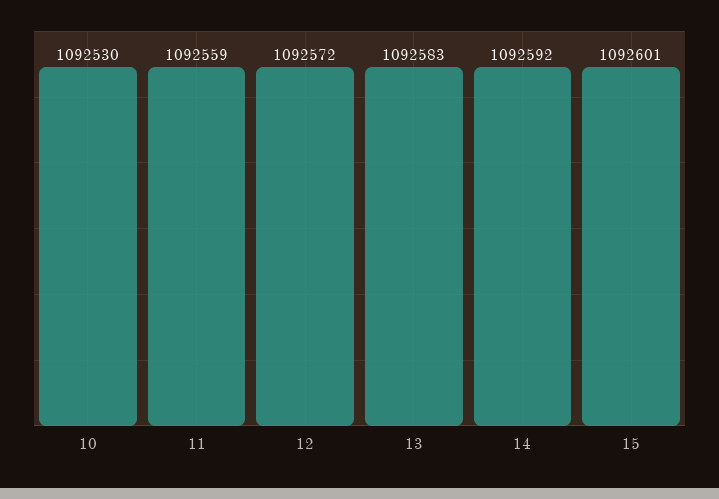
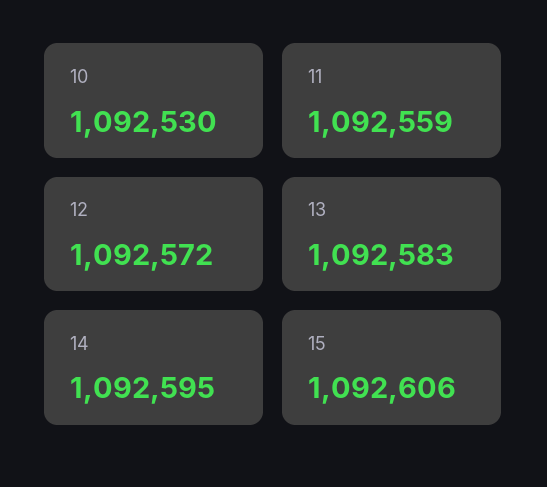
14: 1092592 -> 1092595
15: 1092601 -> 1092606

